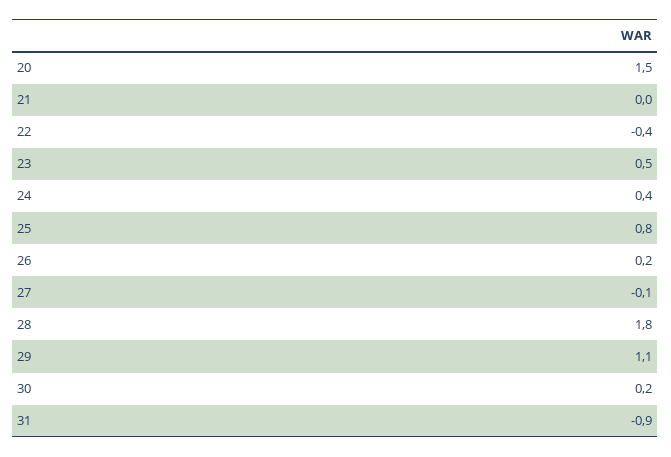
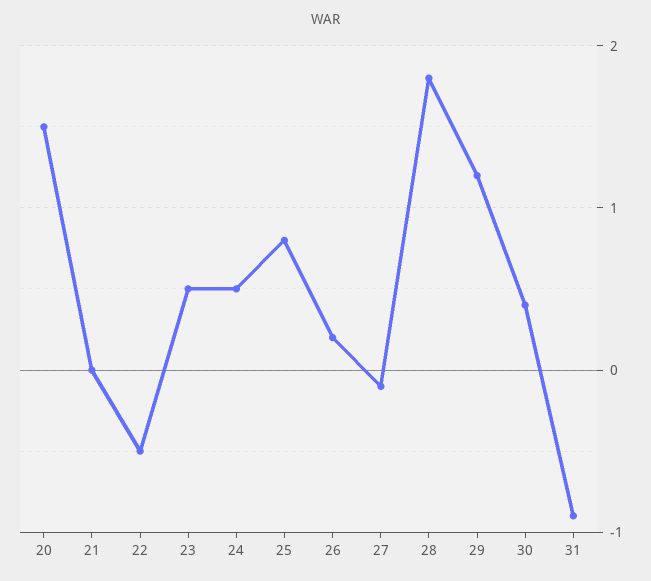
22: -0.4 -> -0.5
24: 0.4 -> 0.5
29: 1.1 -> 1.2
30: 0.2 -> 0.4

